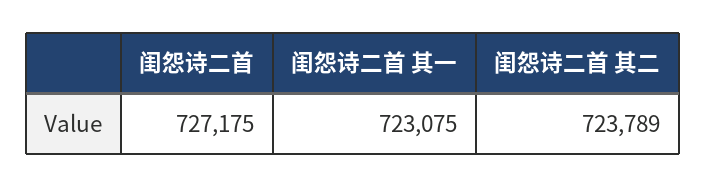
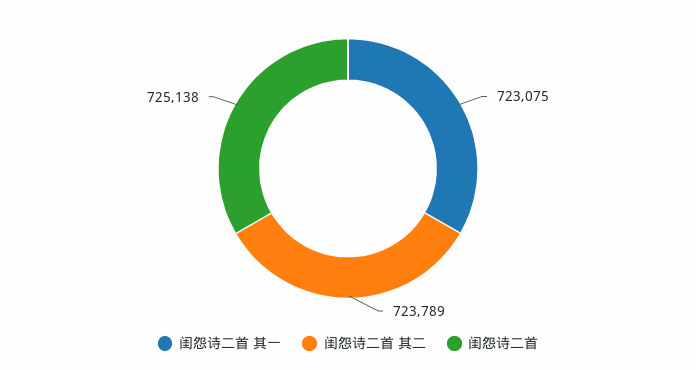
闺怨诗二首: 727175 -> 725138

